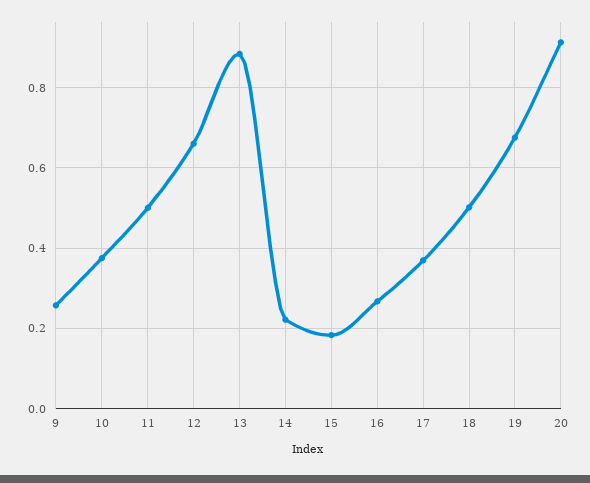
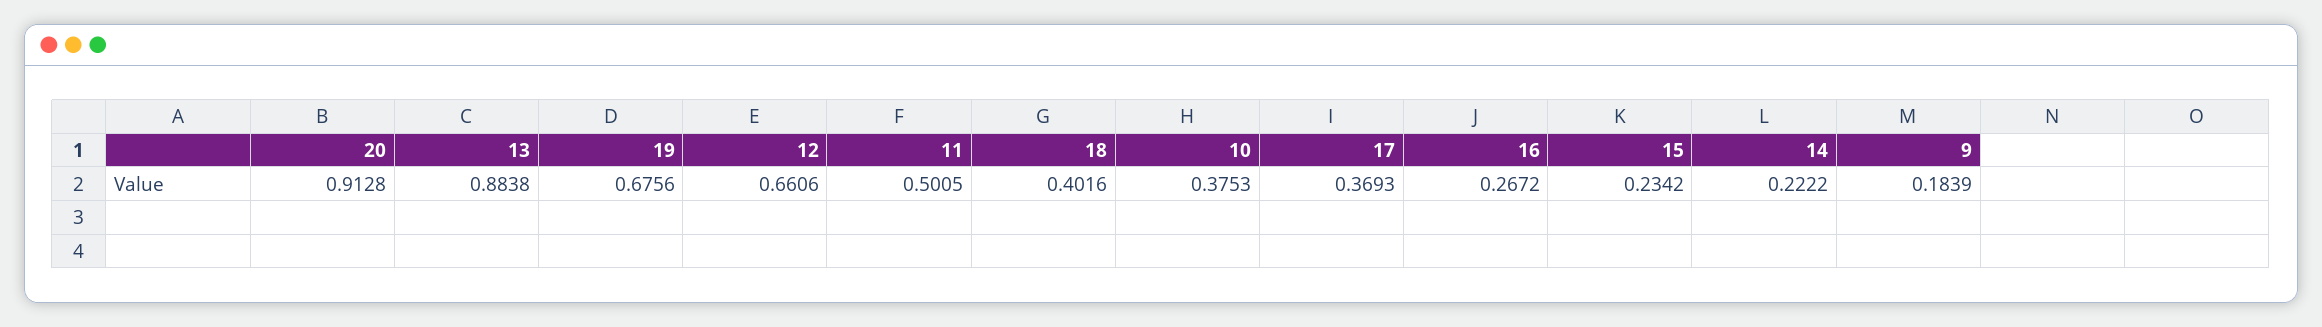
9: 0.26 -> 0.1839
15: 0.18 -> 0.2342
18: 0.5 -> 0.4016

